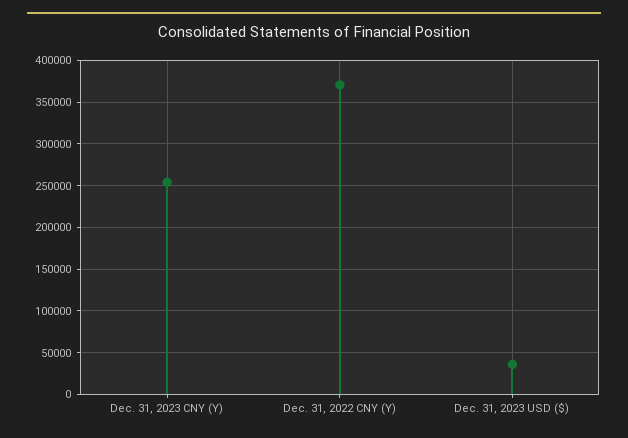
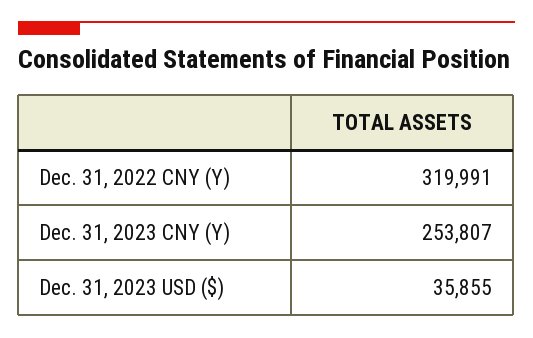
Dec. 31, 2022 CNY (Y): 370000 -> 319991

